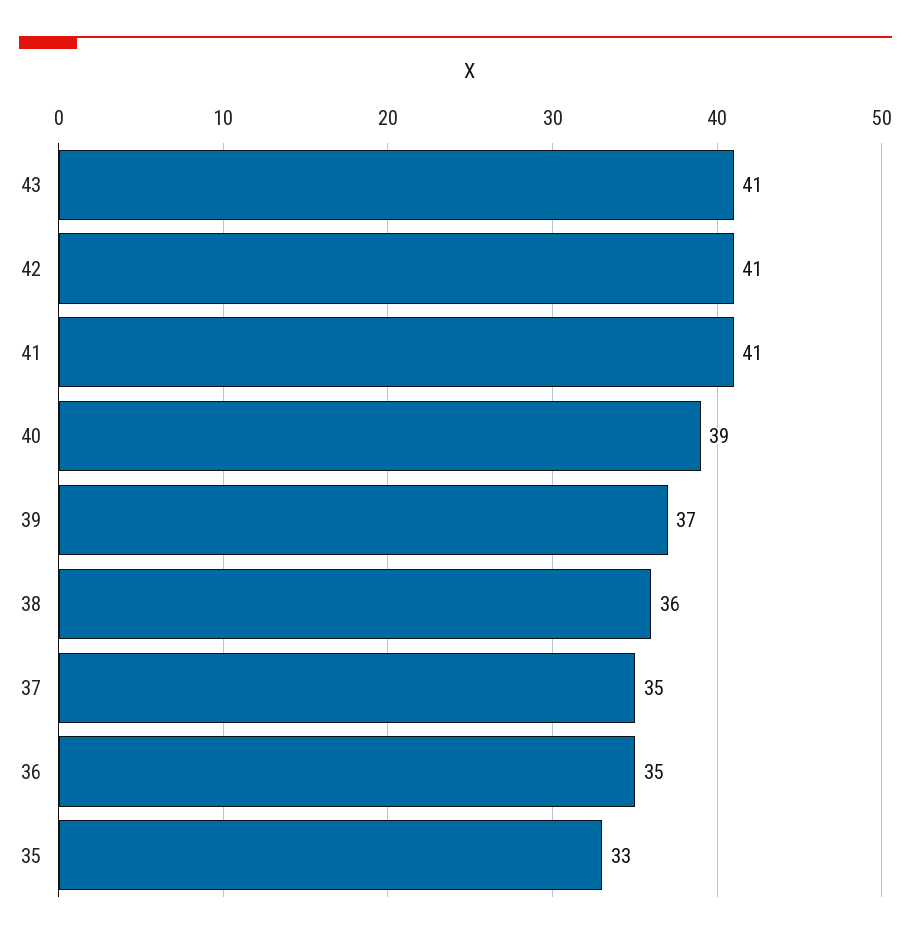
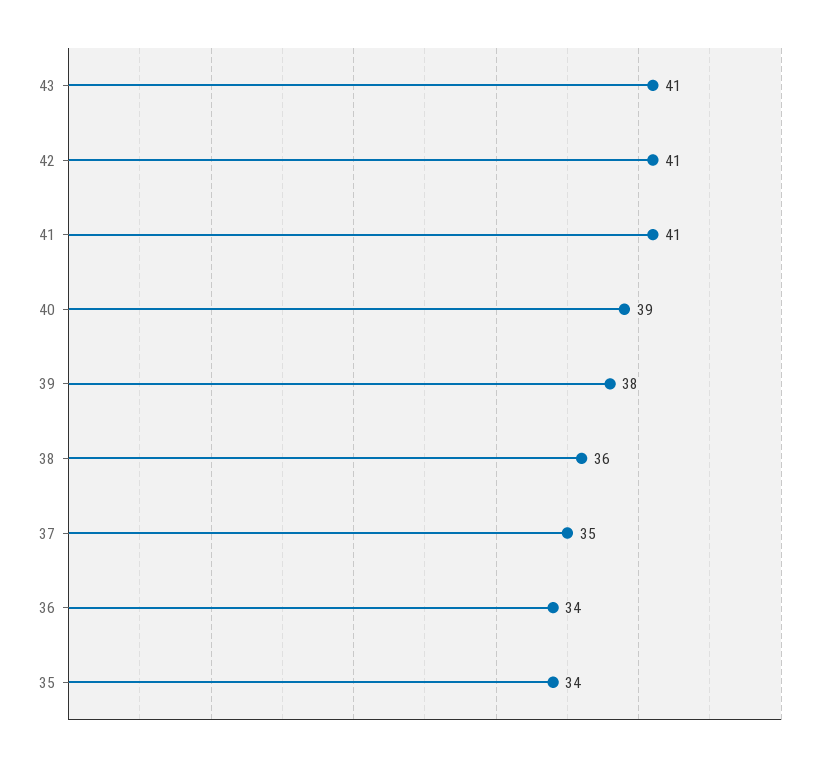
39: 37 -> 38
36: 35 -> 34
35: 33 -> 34

